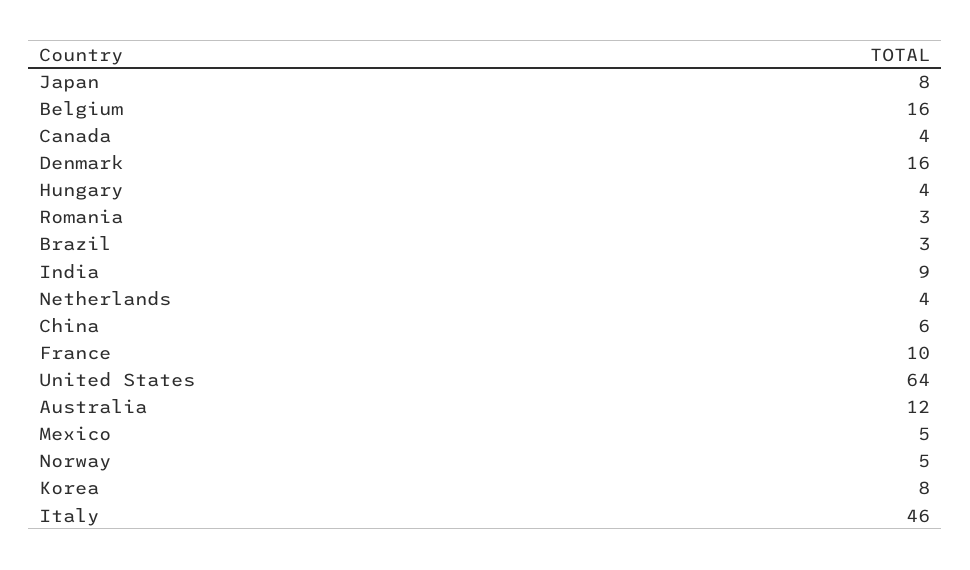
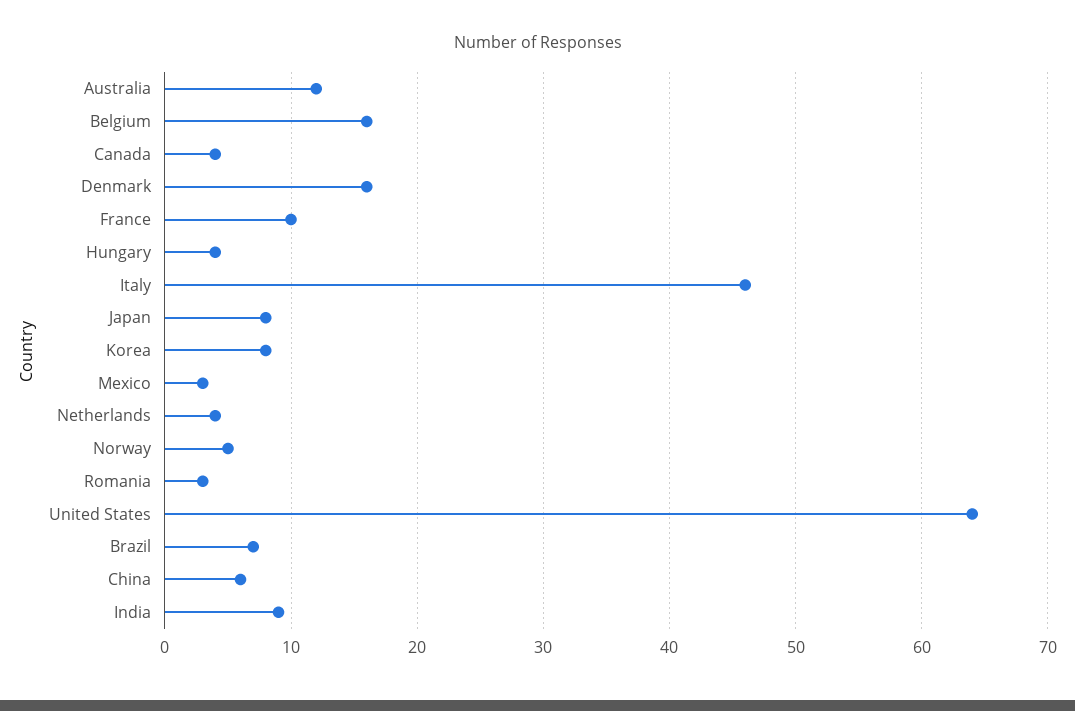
Brazil: 3 -> 7
Mexico: 5 -> 3

